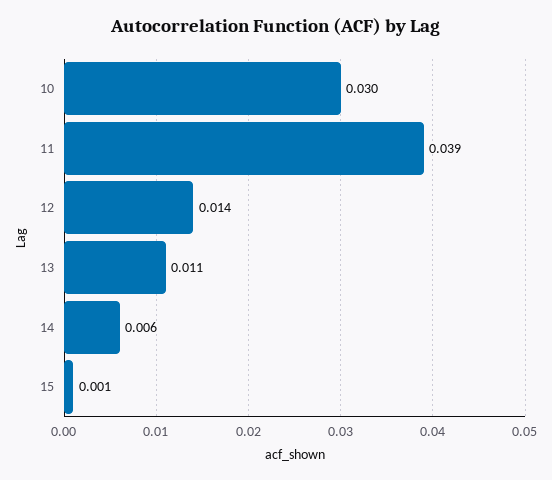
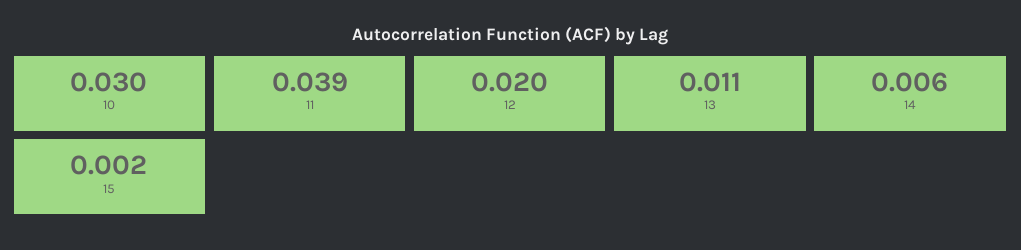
12: 0.014 -> 0.02
15: 0.001 -> 0.002

